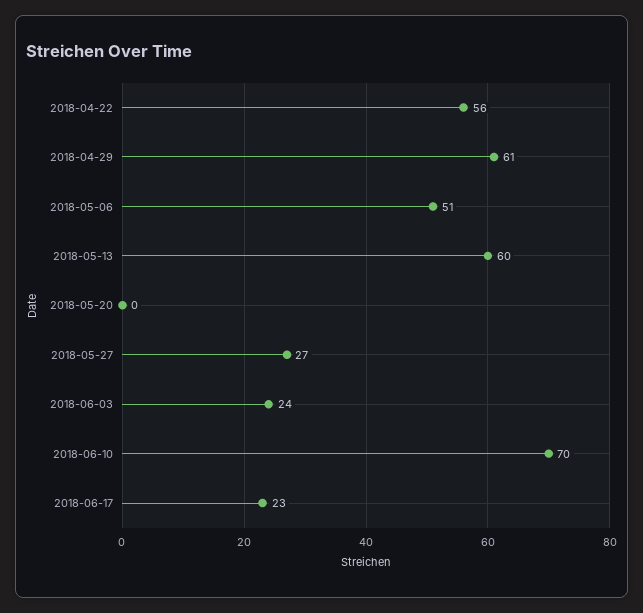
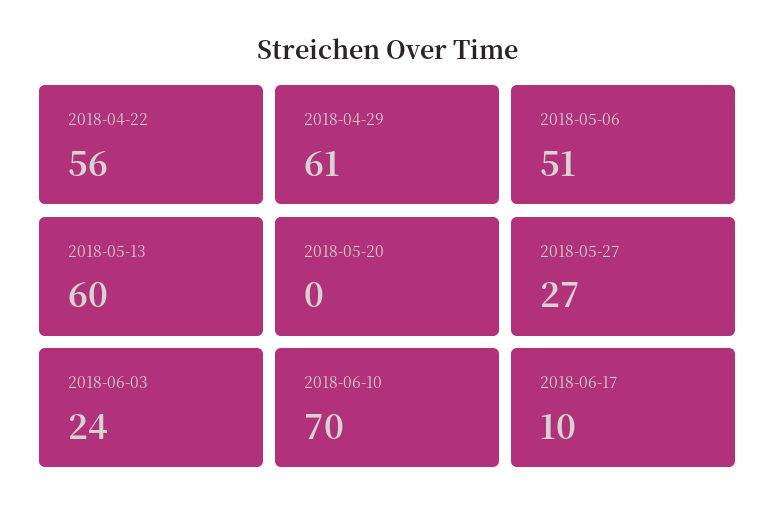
2018-06-17: 23 -> 10

